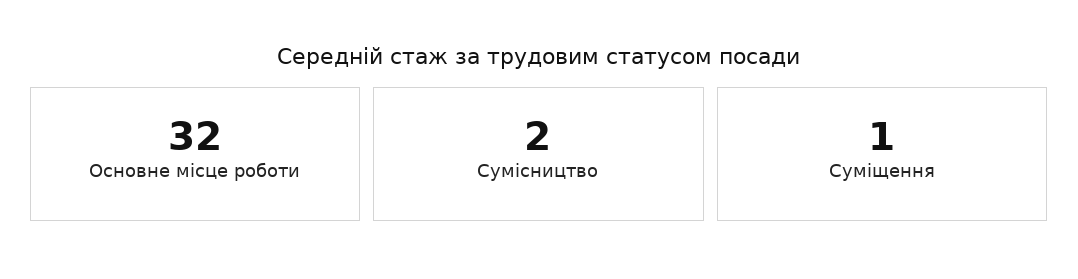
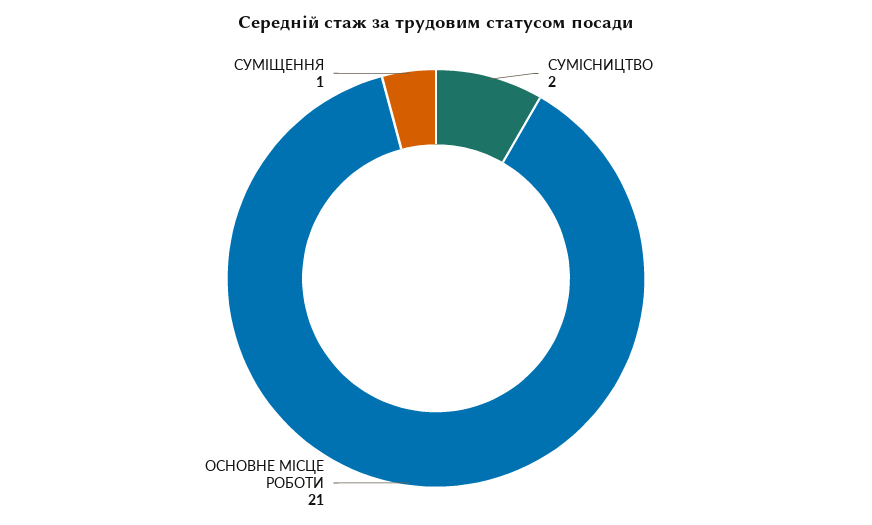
Основне місце роботи: 32 -> 21

